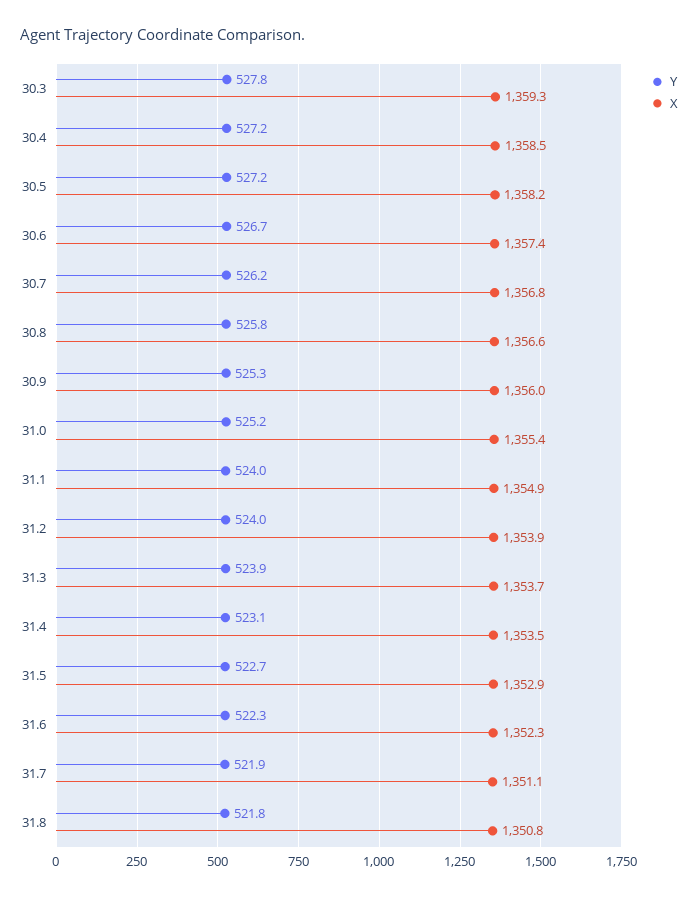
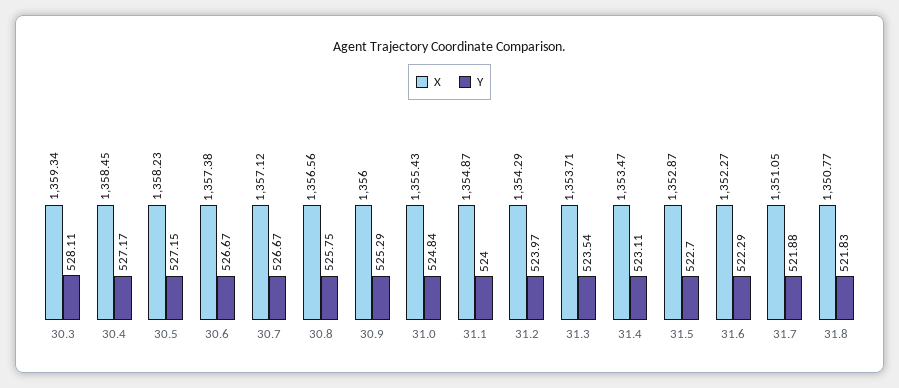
Y, 30.3: 527.8 -> 528.11
Y, 30.7: 526.2 -> 526.67
X, 30.7: 1356.8 -> 1357.12
Y, 31.0: 525.2 -> 524.84
X, 31.2: 1353.9 -> 1354.29
Y, 31.3: 523.9 -> 523.54

